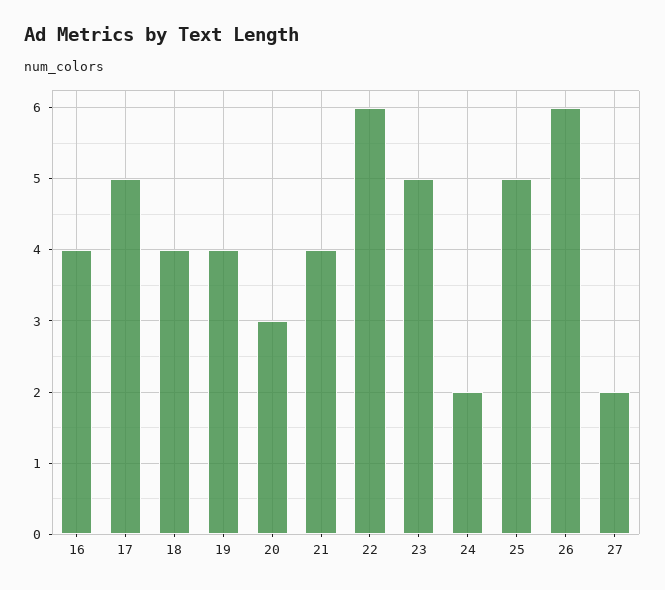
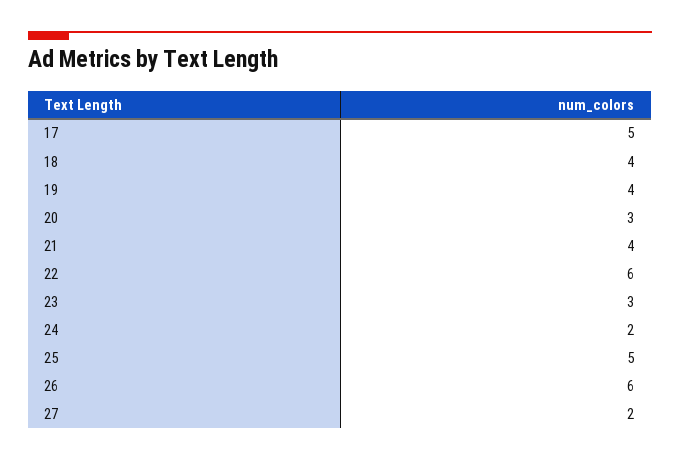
16: 4 -> none
23: 5 -> 3

